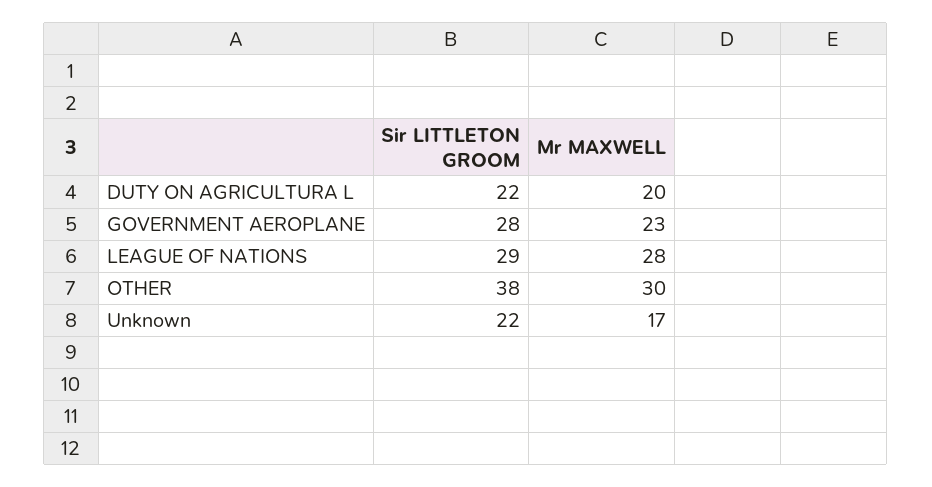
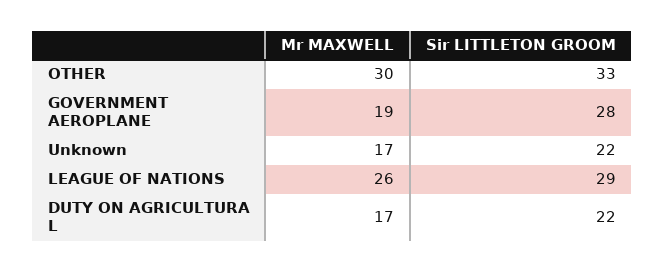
Mr MAXWELL, DUTY ON AGRICULTURA L: 20 -> 17
Mr MAXWELL, GOVERNMENT AEROPLANE: 23 -> 19
Mr MAXWELL, LEAGUE OF NATIONS: 28 -> 26
Sir LITTLETON GROOM, OTHER: 38 -> 33

